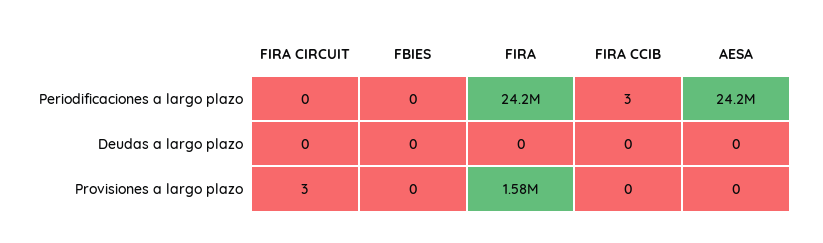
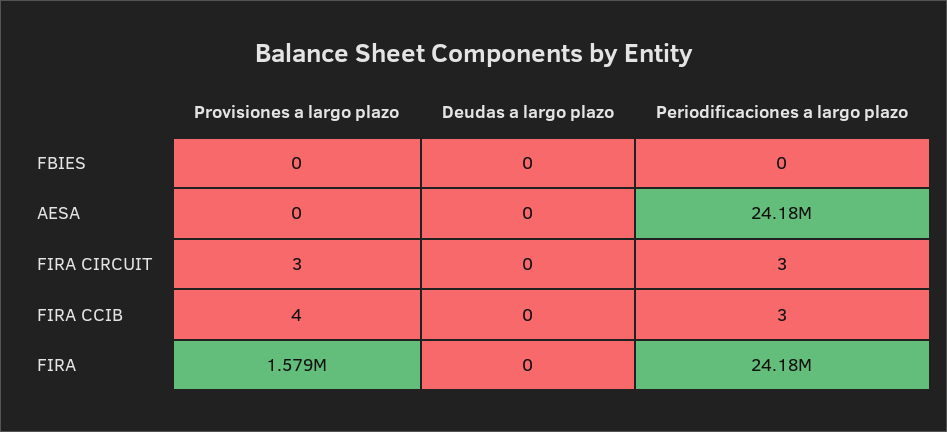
FIRA CIRCUIT, Periodificaciones a largo plazo: 0 -> 3
FIRA CCIB, Provisiones a largo plazo: 0 -> 4

